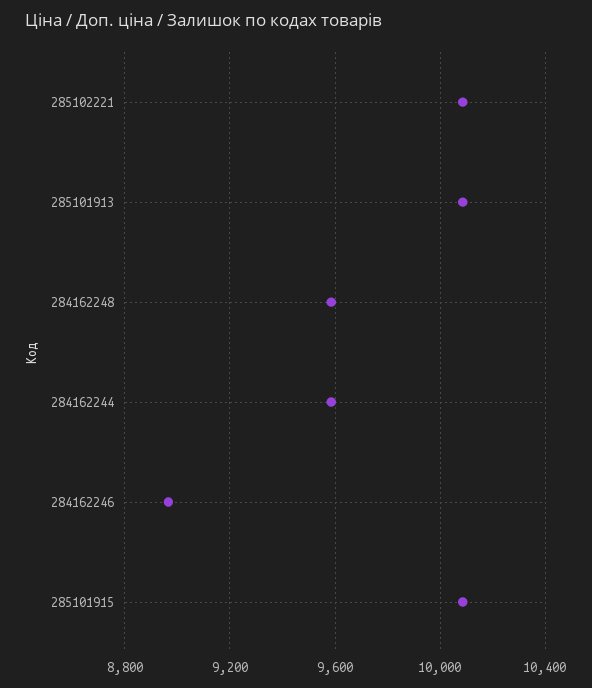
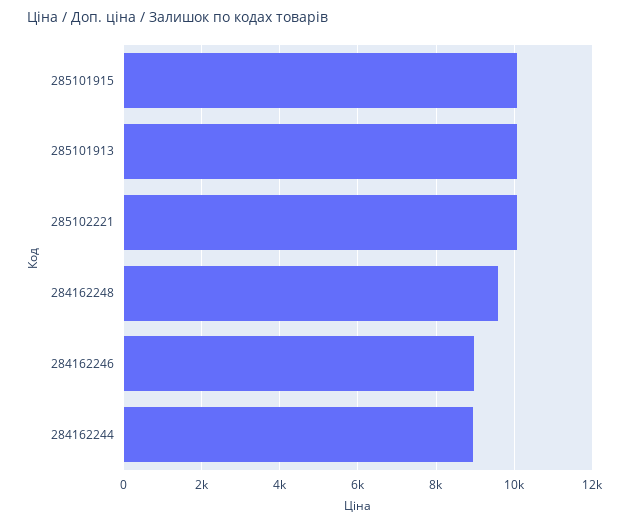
284162244: 9600 -> 9000

